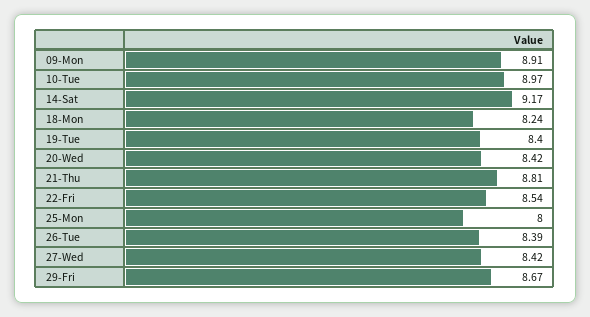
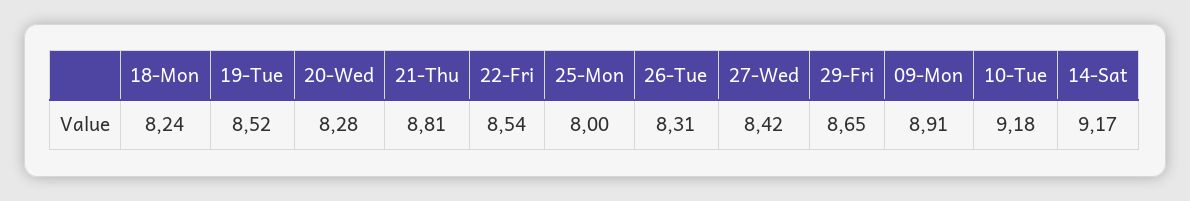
10-Tue: 8.97 -> 9.18
19-Tue: 8.4 -> 8.52
20-Wed: 8.42 -> 8.28
26-Tue: 8.39 -> 8.31
29-Fri: 8.67 -> 8.65

